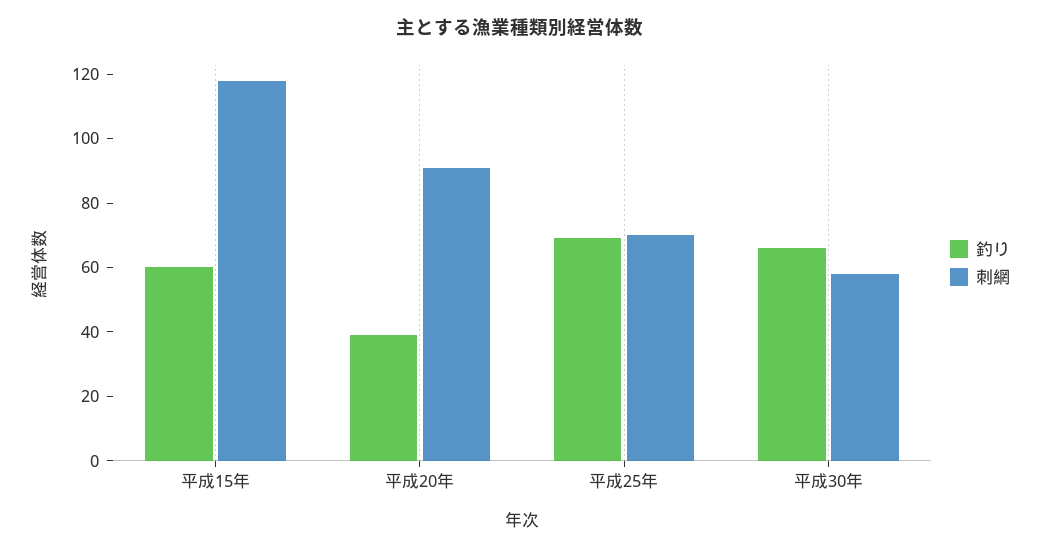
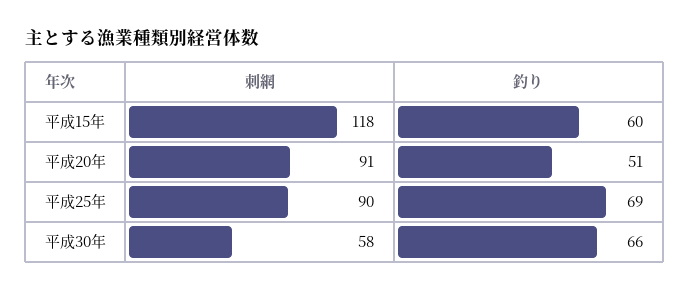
釣り, 平成20年: 40 -> 51
刺網, 平成25年: 70 -> 90

